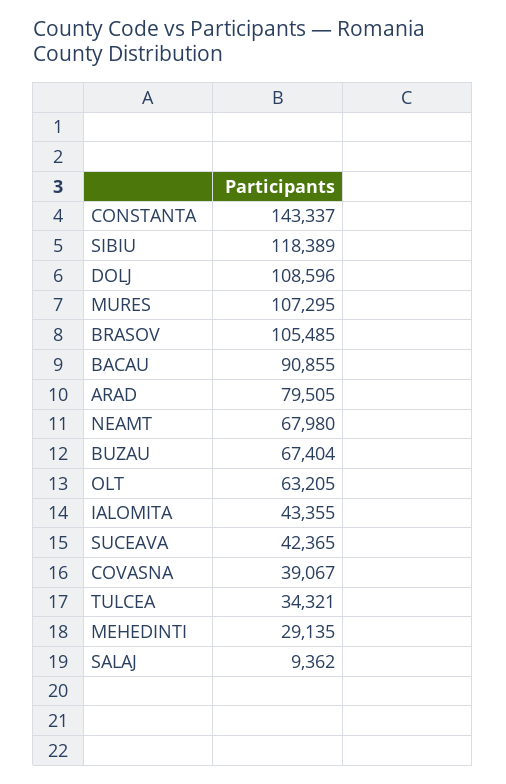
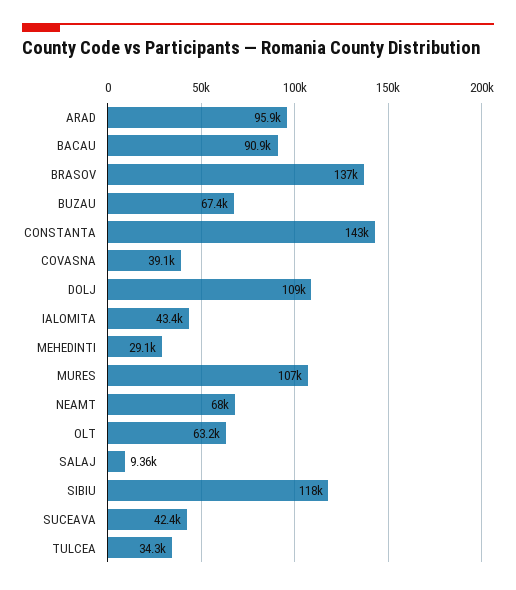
BRASOV: 105485 -> 137000
ARAD: 79505 -> 95900

